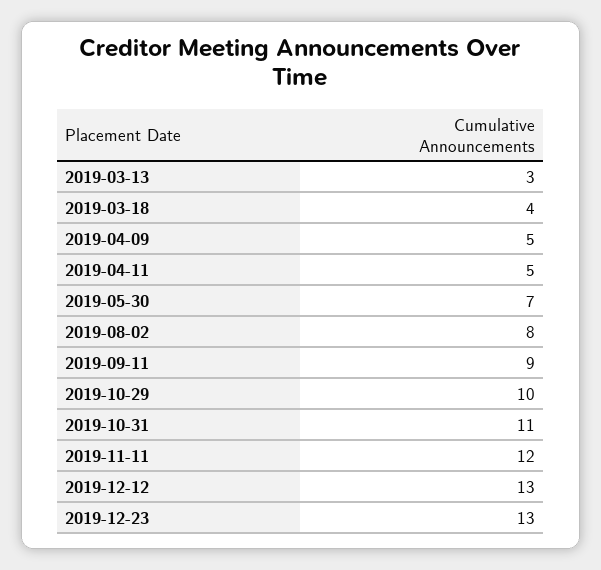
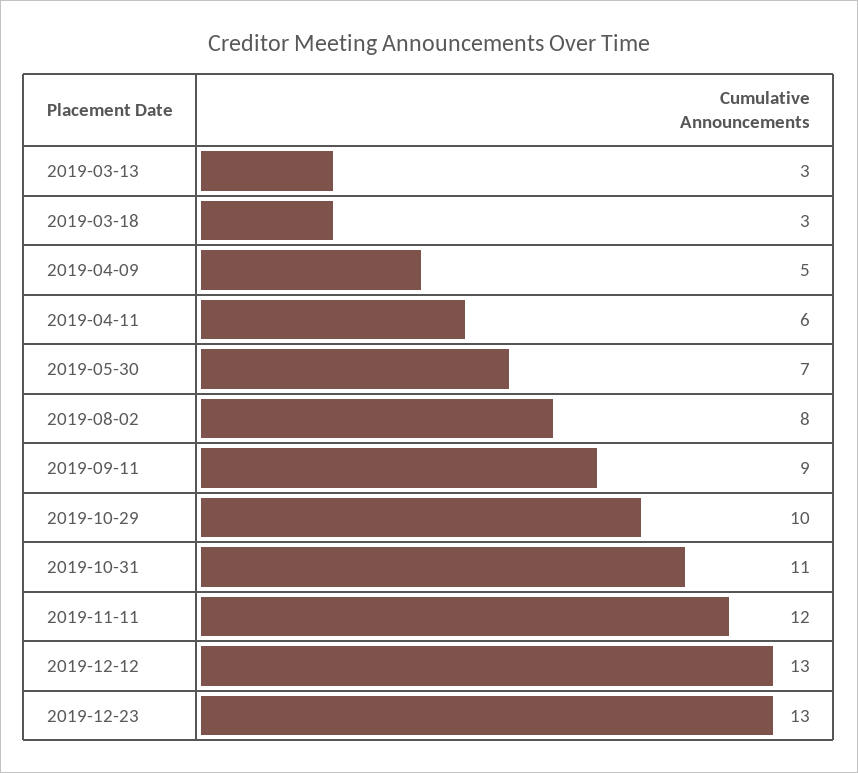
2019-03-18: 4 -> 3
2019-04-11: 5 -> 6

